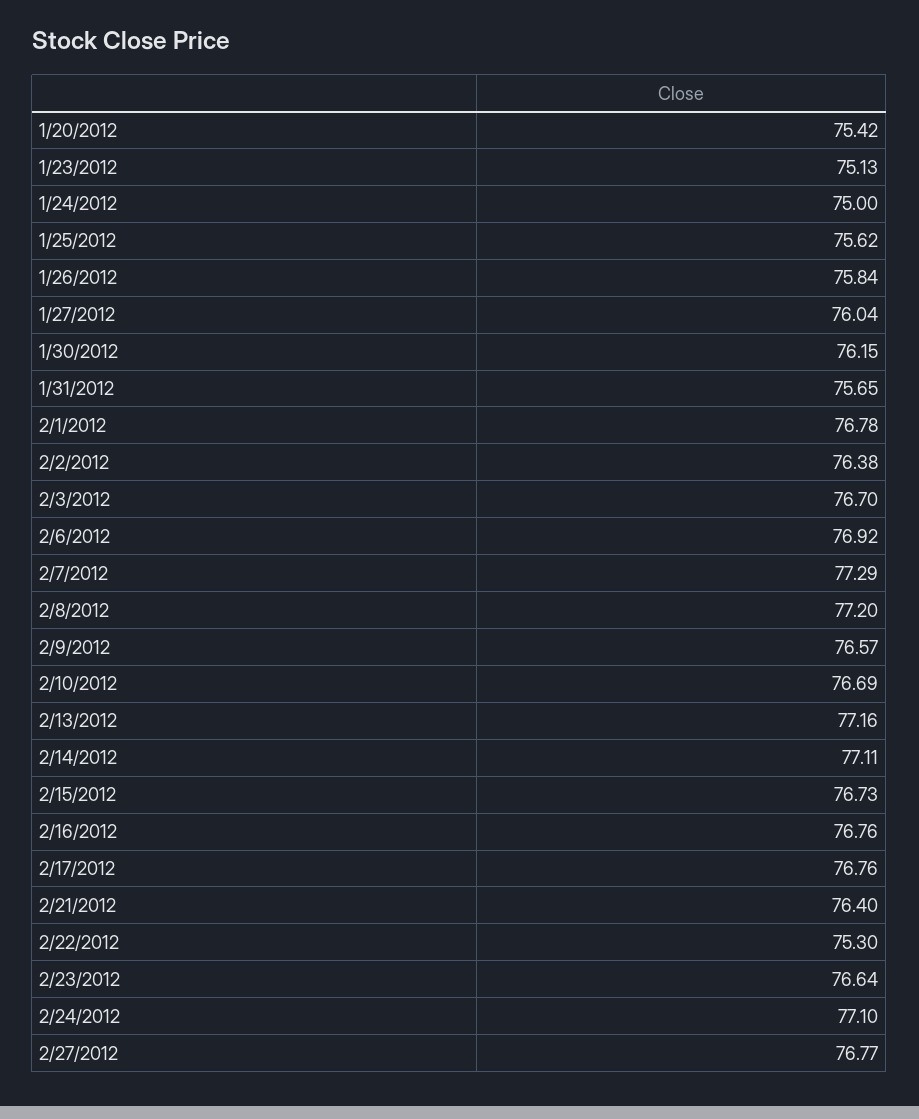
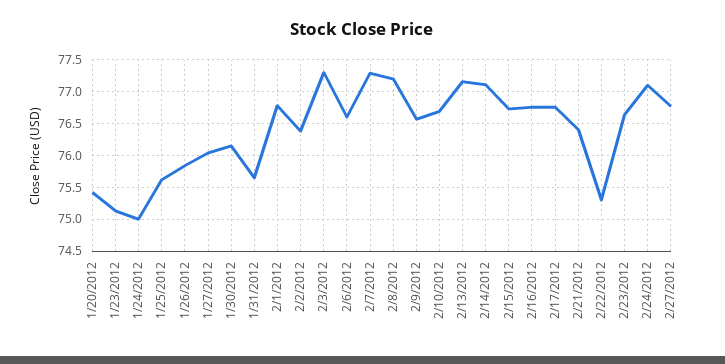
2/3/2012: 76.7 -> 77.3
2/6/2012: 76.92 -> 76.6

